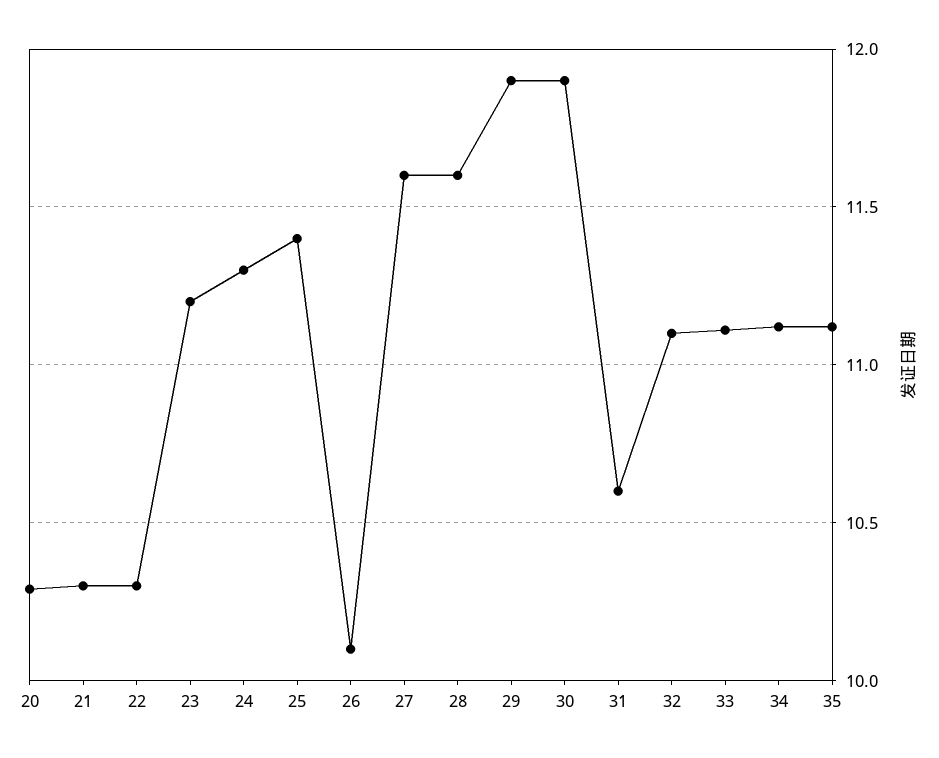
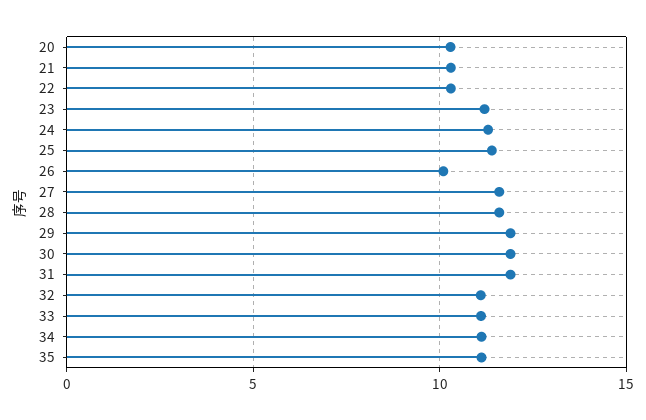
31: 10.6 -> 12

